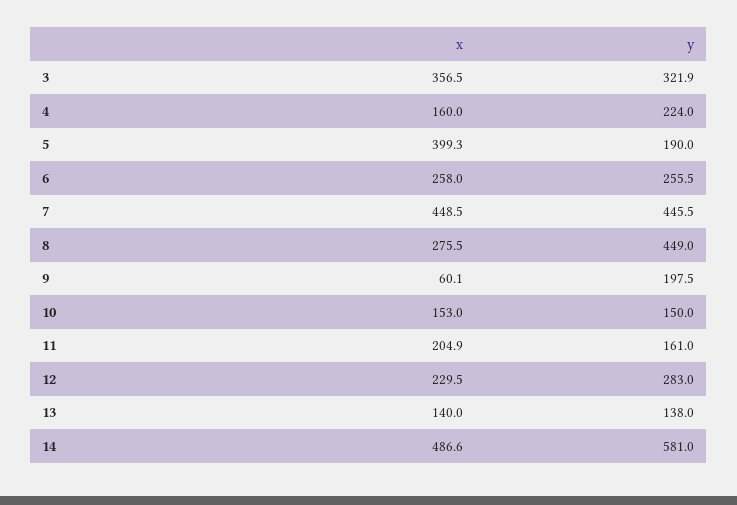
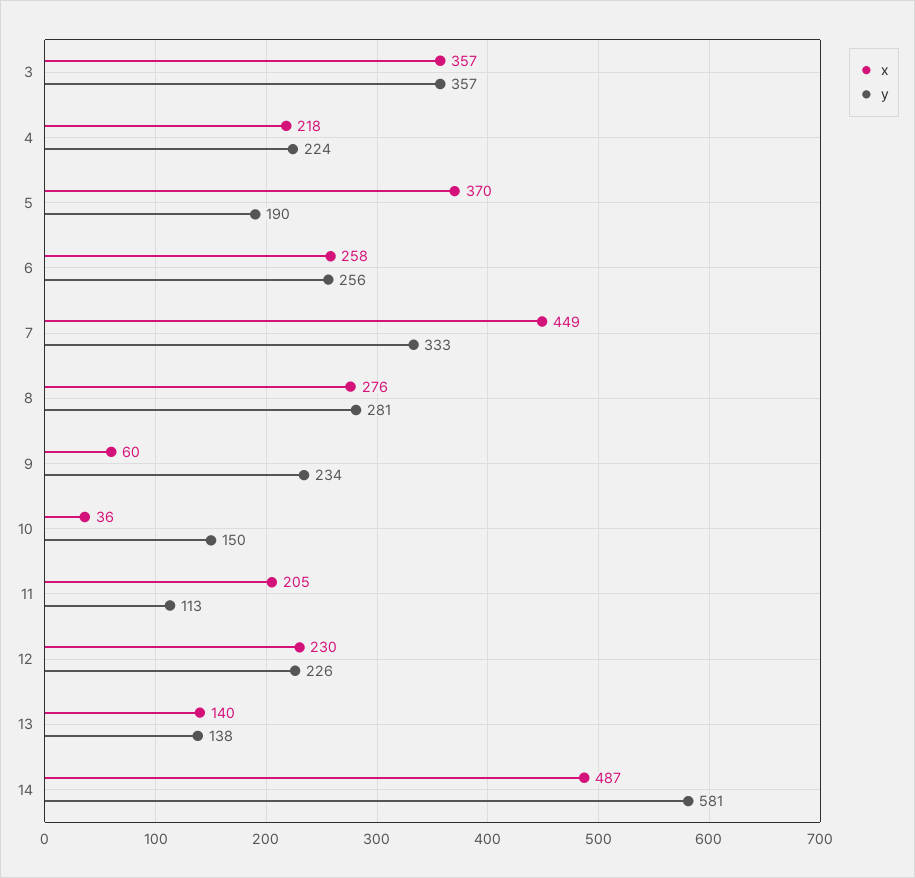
y, 3: 321.9 -> 357
x, 4: 160 -> 218
x, 5: 399.3 -> 370
y, 7: 445.5 -> 333
y, 8: 449 -> 281
y, 9: 197.5 -> 234
x, 10: 153 -> 36
y, 11: 161 -> 113
y, 12: 283 -> 226

